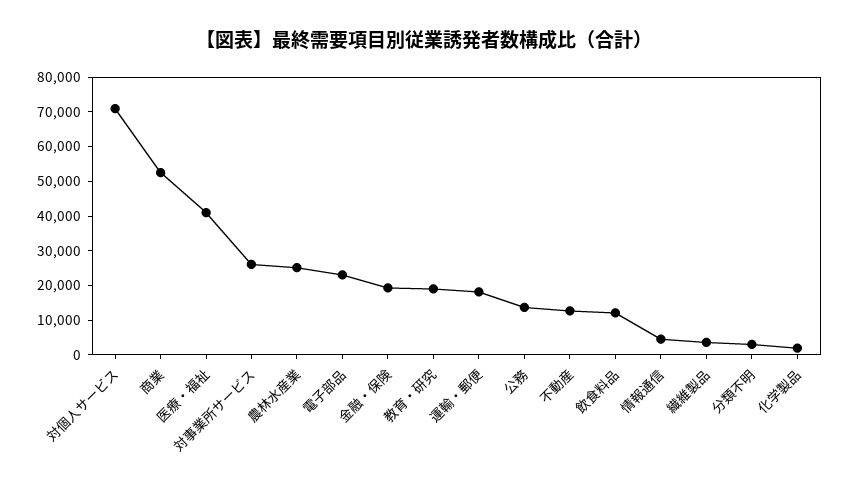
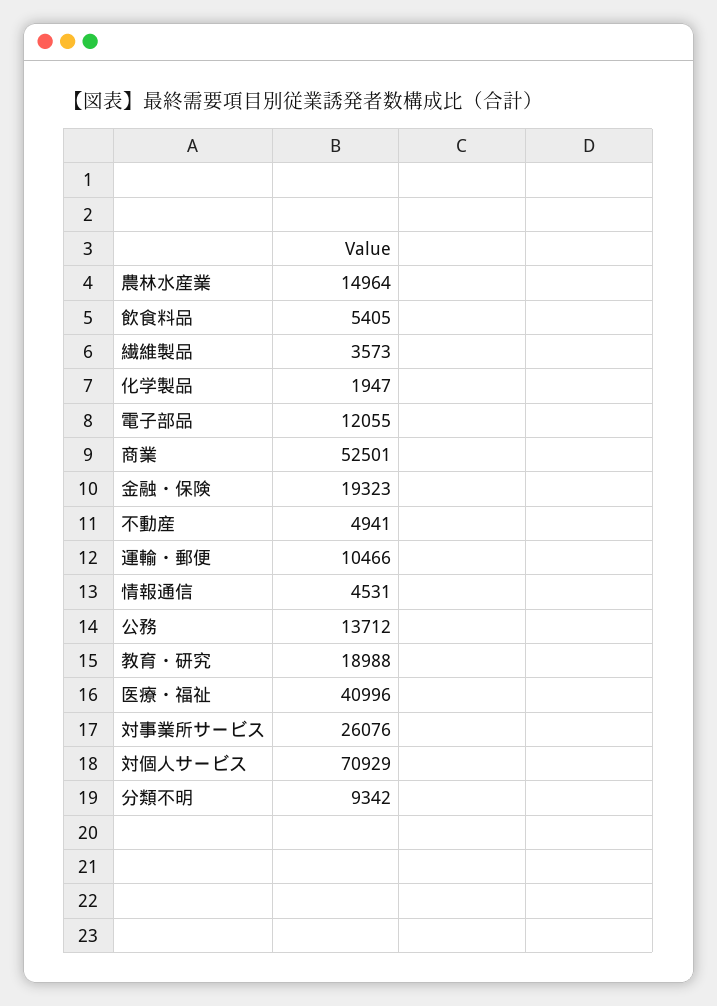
農林水産業: 25000 -> 14964
電子部品: 22500 -> 12055
運輸・郵便: 17500 -> 10466
不動産: 12500 -> 4941
飲食料品: 12500 -> 5405
分類不明: 2500 -> 9342

